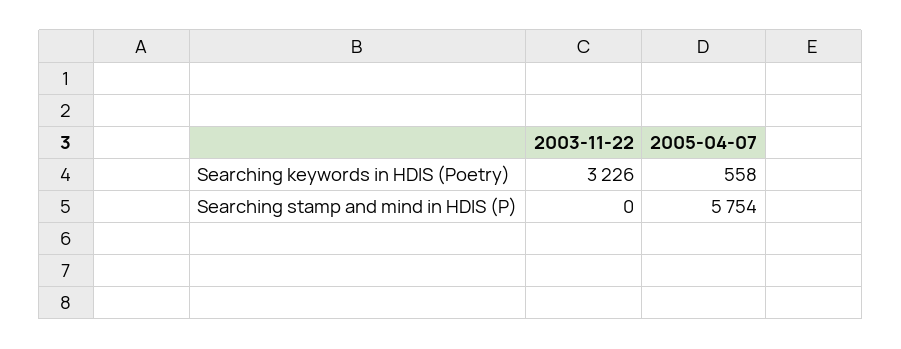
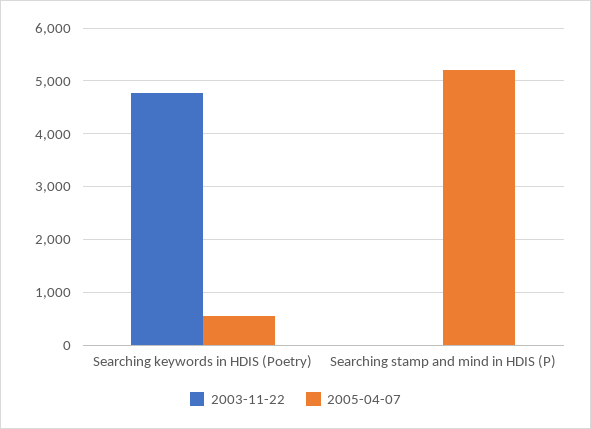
2003-11-22, Searching keywords in HDIS (Poetry): 3226 -> 4800
2005-04-07, Searching stamp and mind in HDIS (P): 5754 -> 5200

